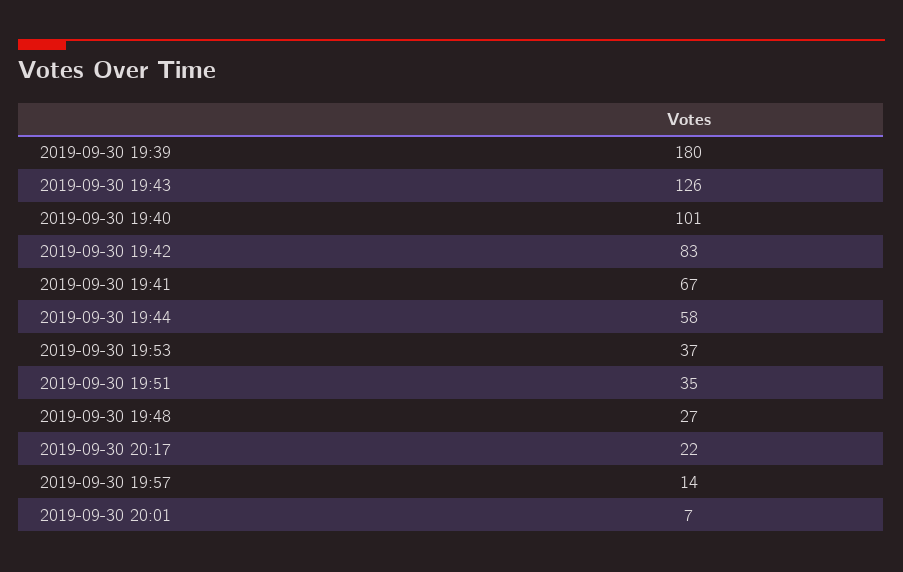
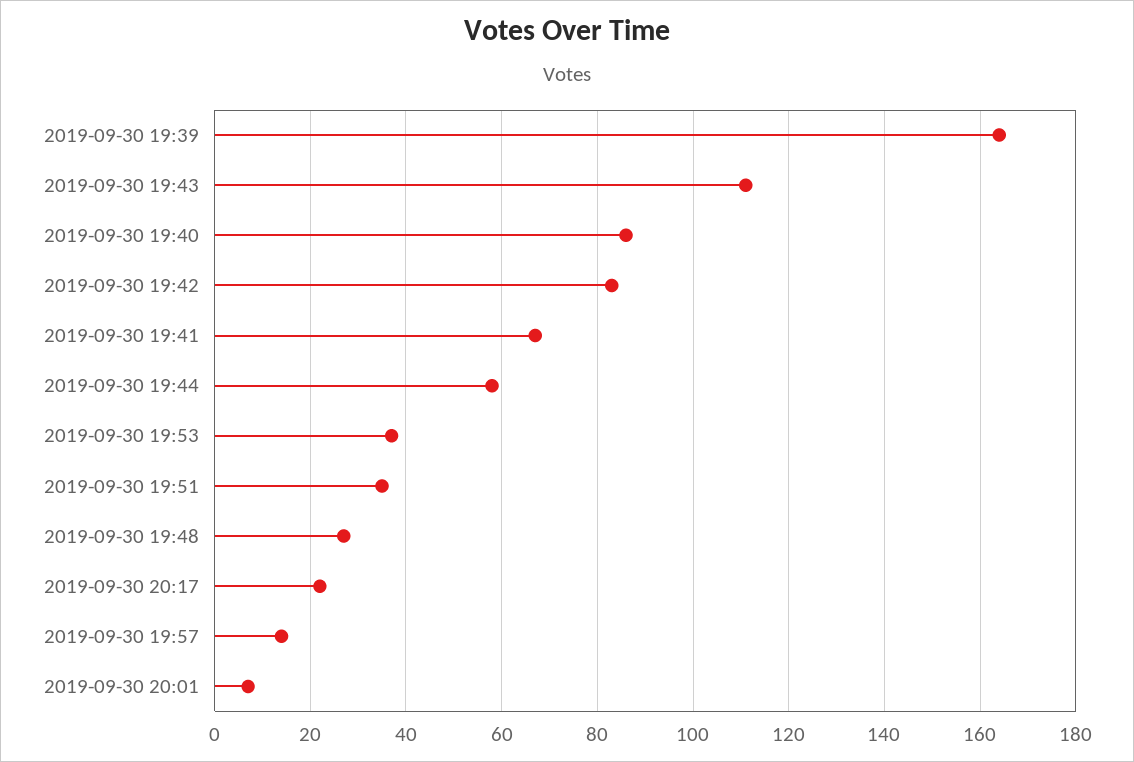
2019-09-30 19:39: 180 -> 165
2019-09-30 19:43: 126 -> 110
2019-09-30 19:40: 101 -> 85

